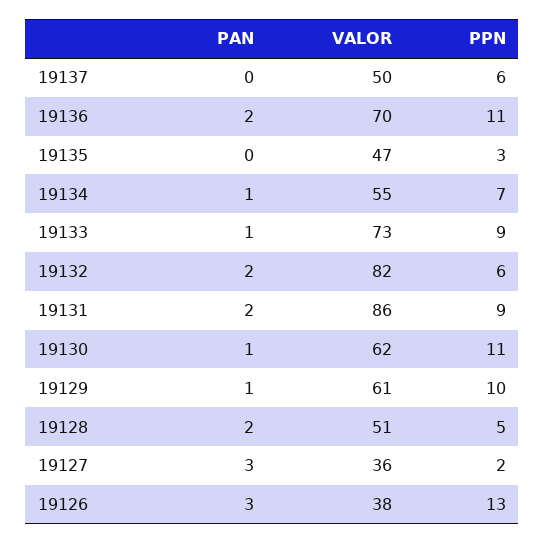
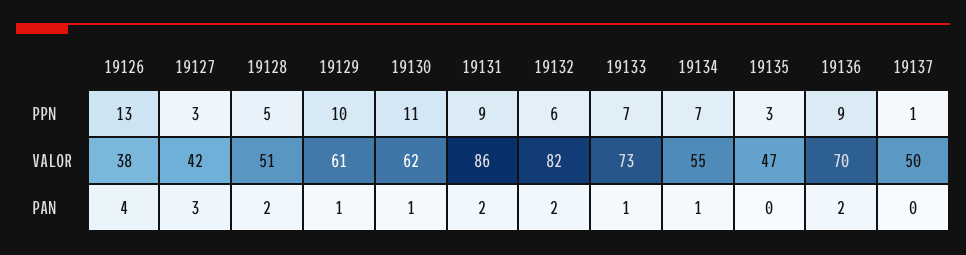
PPN, 19137: 6 -> 1
PPN, 19136: 11 -> 9
PPN, 19133: 9 -> 7
VALOR, 19127: 36 -> 42
PPN, 19127: 2 -> 3
PAN, 19126: 3 -> 4

